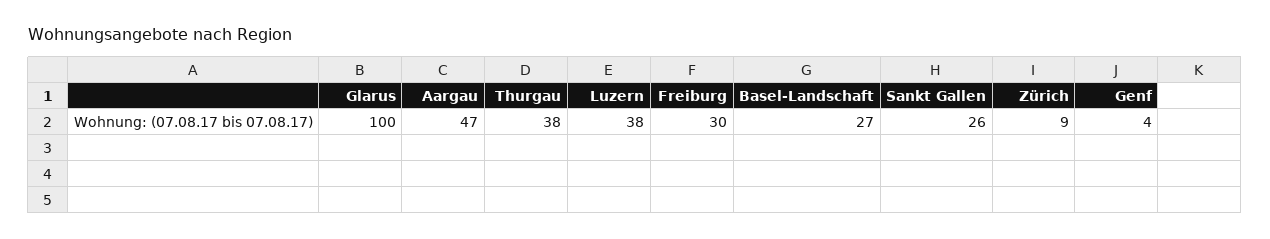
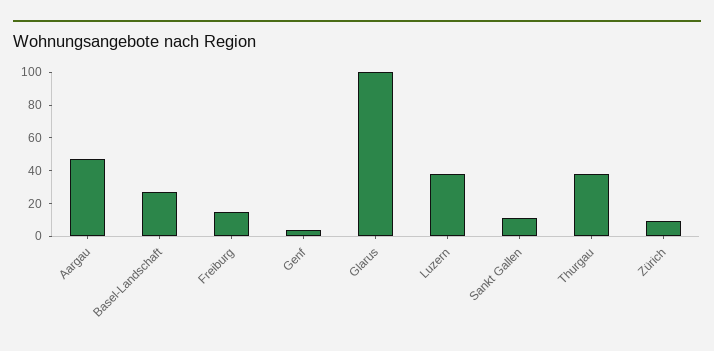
Freiburg: 30 -> 15
Sankt Gallen: 26 -> 10

